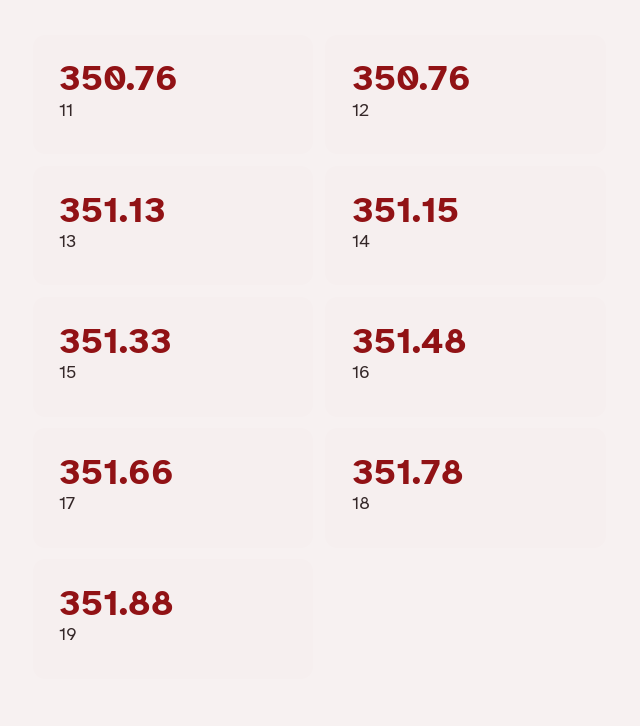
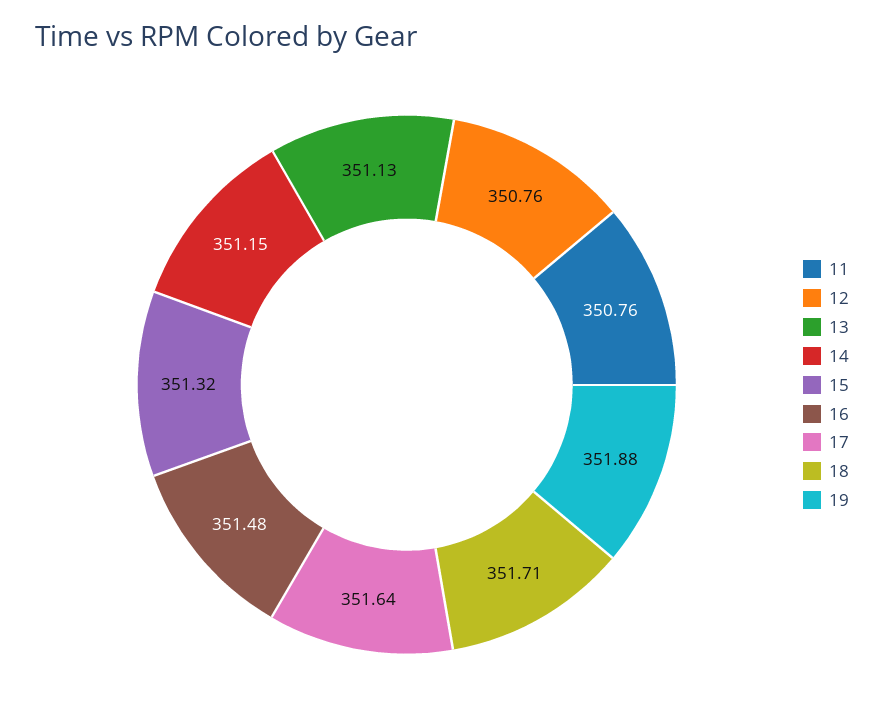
15: 351.33 -> 351.32
17: 351.66 -> 351.64
18: 351.78 -> 351.71

